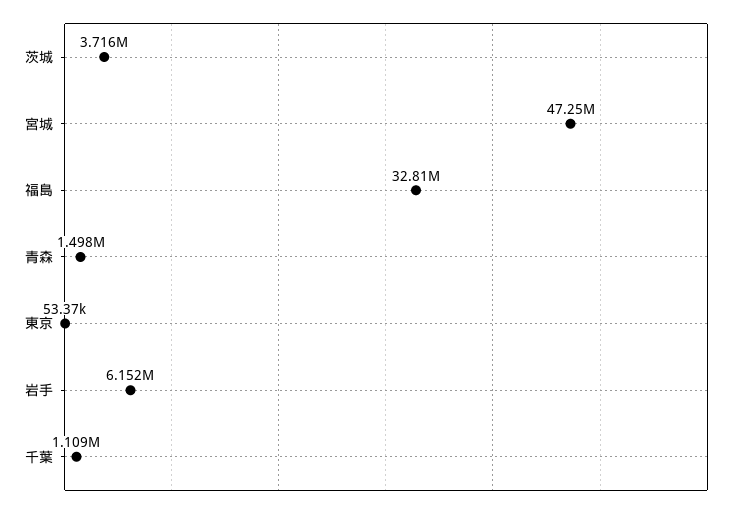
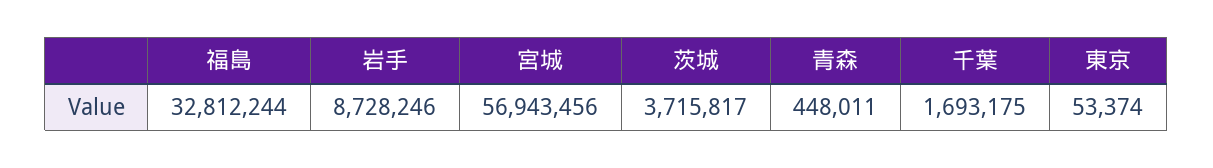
宮城: 47250000 -> 56943456
青森: 1498000 -> 448011
岩手: 6152000 -> 8728246
千葉: 1109000 -> 1693175

